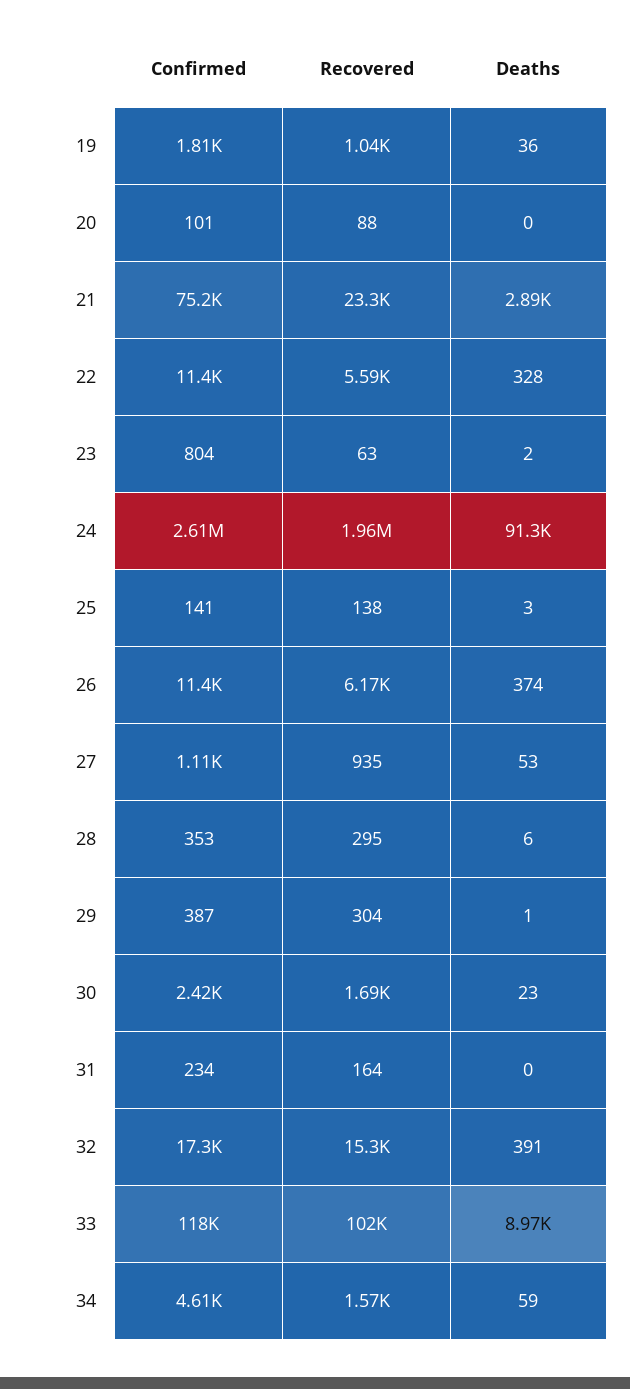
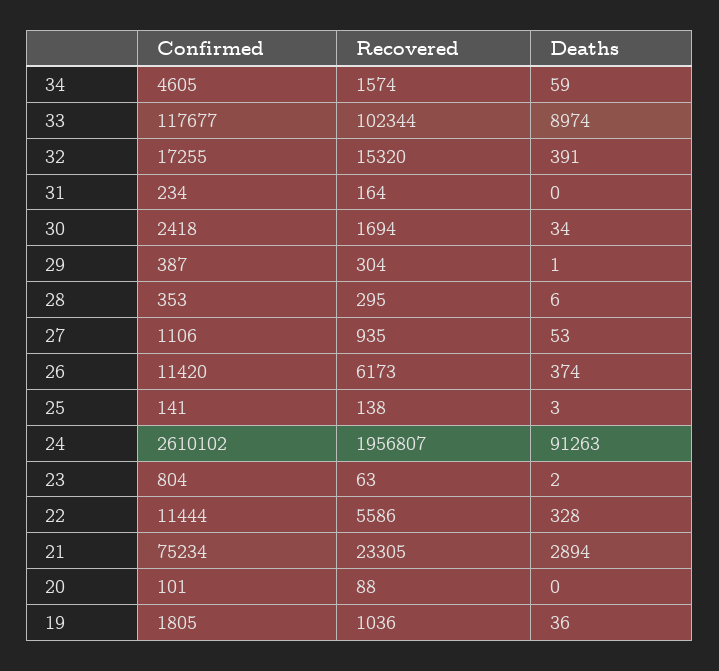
Deaths, 30: 23 -> 34

